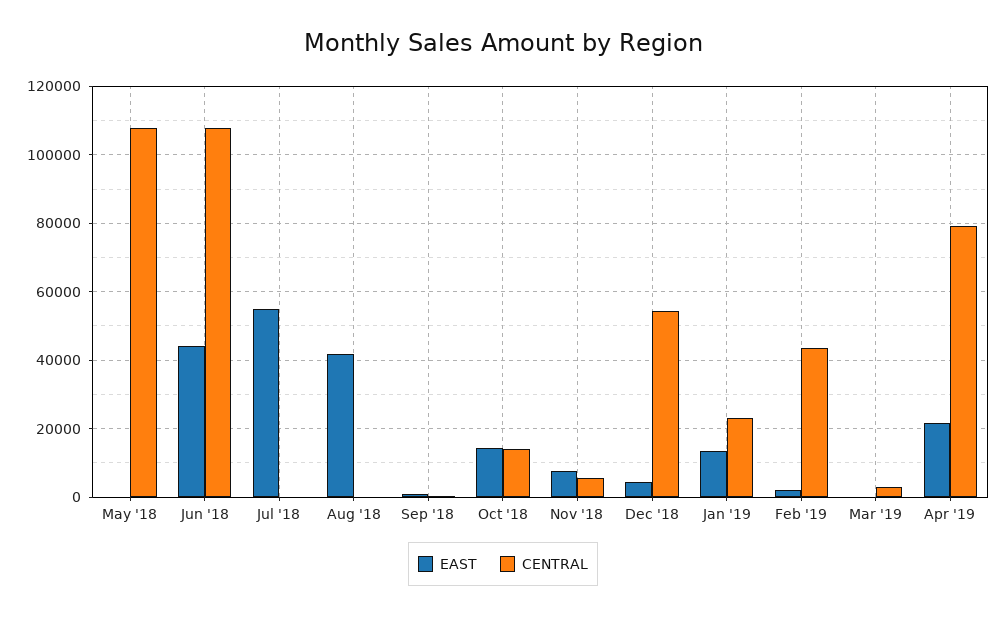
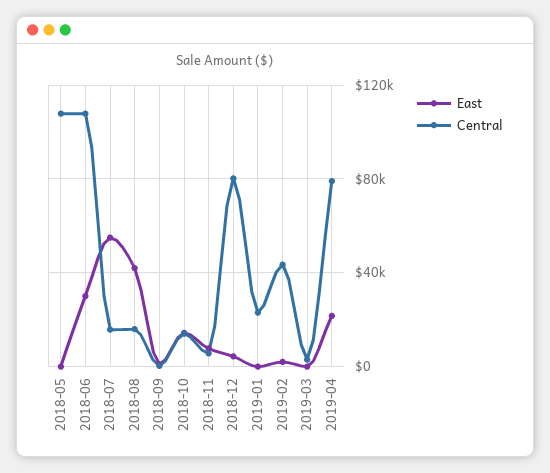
EAST, Jun '18: 44000 -> 30000
CENTRAL, Jul '18: 0 -> 15000
CENTRAL, Aug '18: 0 -> 15000
CENTRAL, Dec '18: 54000 -> 80000
EAST, Jan '19: 14000 -> 0

